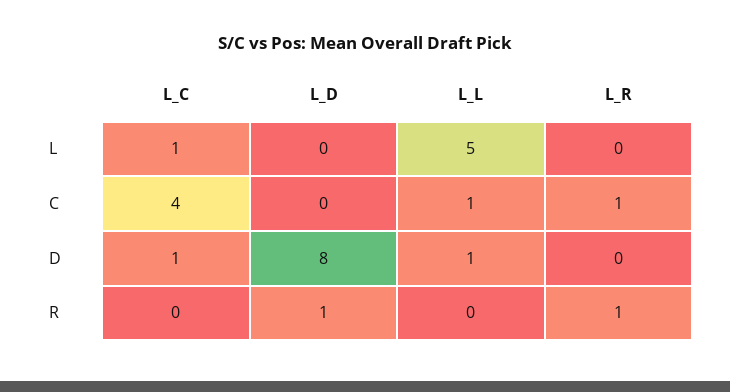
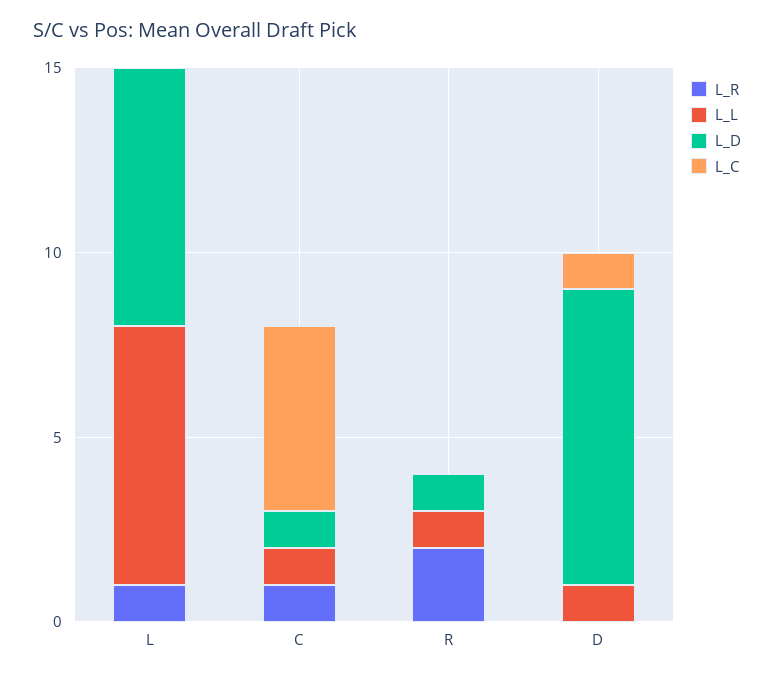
L_C, L: 1 -> 0
L_D, L: 0 -> 7
L_L, L: 5 -> 7
L_R, L: 0 -> 1
L_C, C: 4 -> 5
L_D, C: 0 -> 1
L_L, R: 0 -> 1
L_R, R: 1 -> 2

